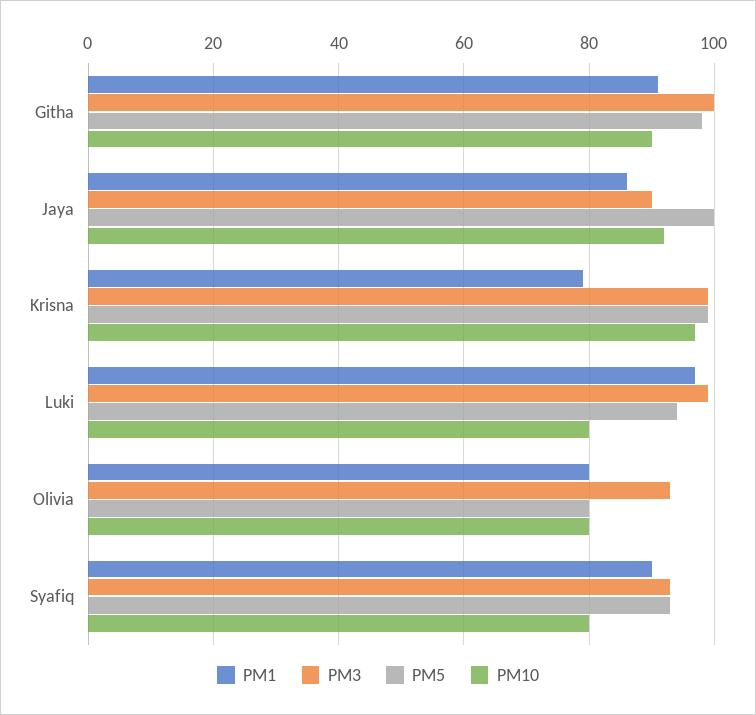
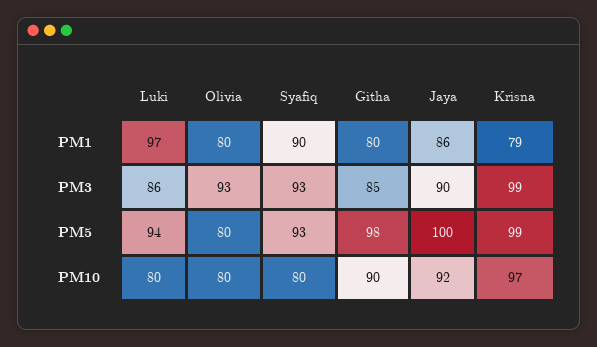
PM1, Githa: 90 -> 80
PM3, Githa: 100 -> 85
PM3, Luki: 100 -> 86

